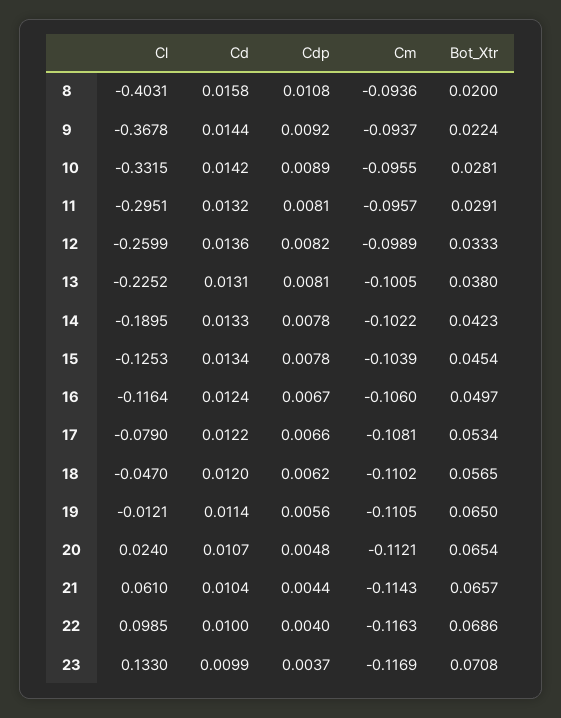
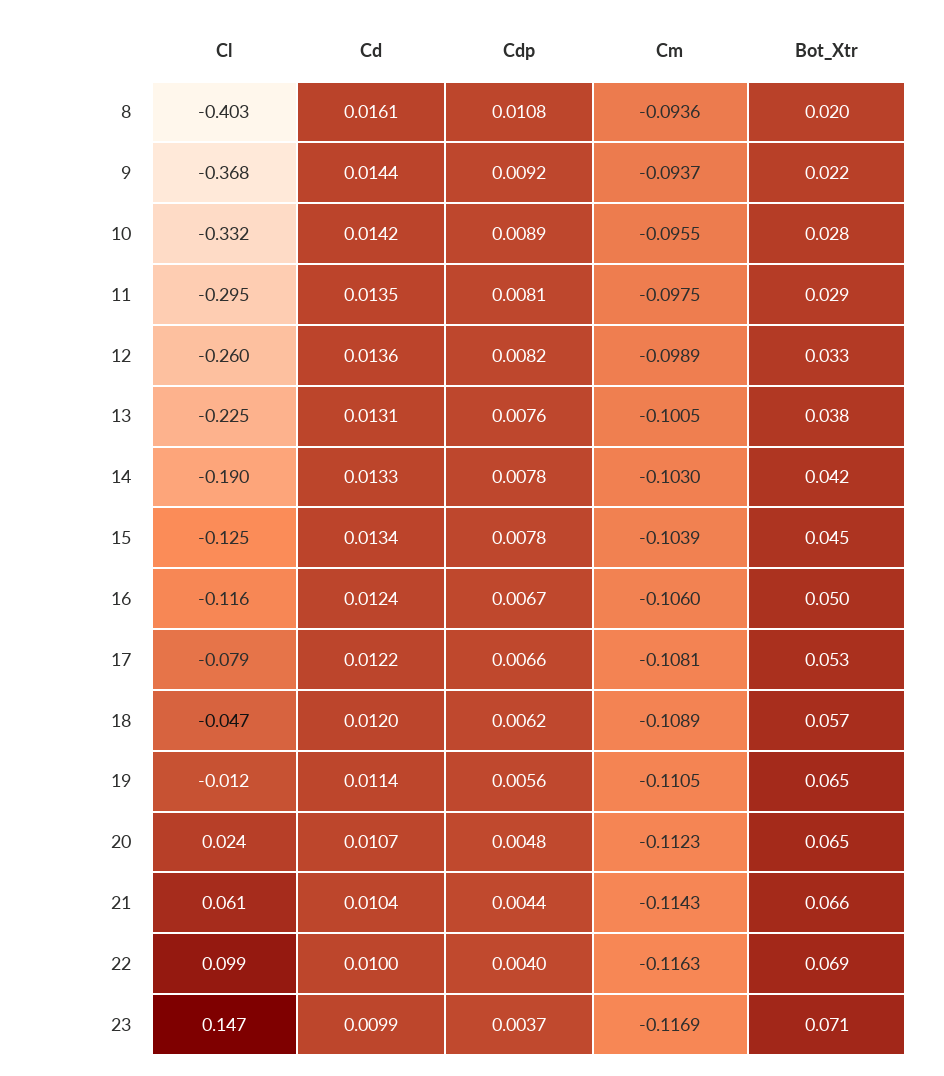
Cd, 8: 0.0158 -> 0.0161
Cd, 11: 0.0132 -> 0.0135
Cm, 11: -0.0957 -> -0.0975
Cdp, 13: 0.0081 -> 0.0076
Cm, 14: -0.1022 -> -0.103
Cm, 18: -0.1102 -> -0.1089
Cm, 20: -0.1121 -> -0.1123
Cl, 23: 0.133 -> 0.147

